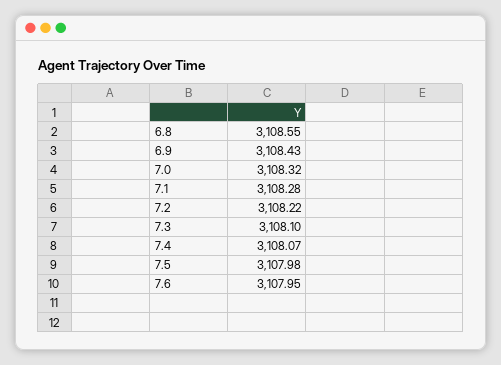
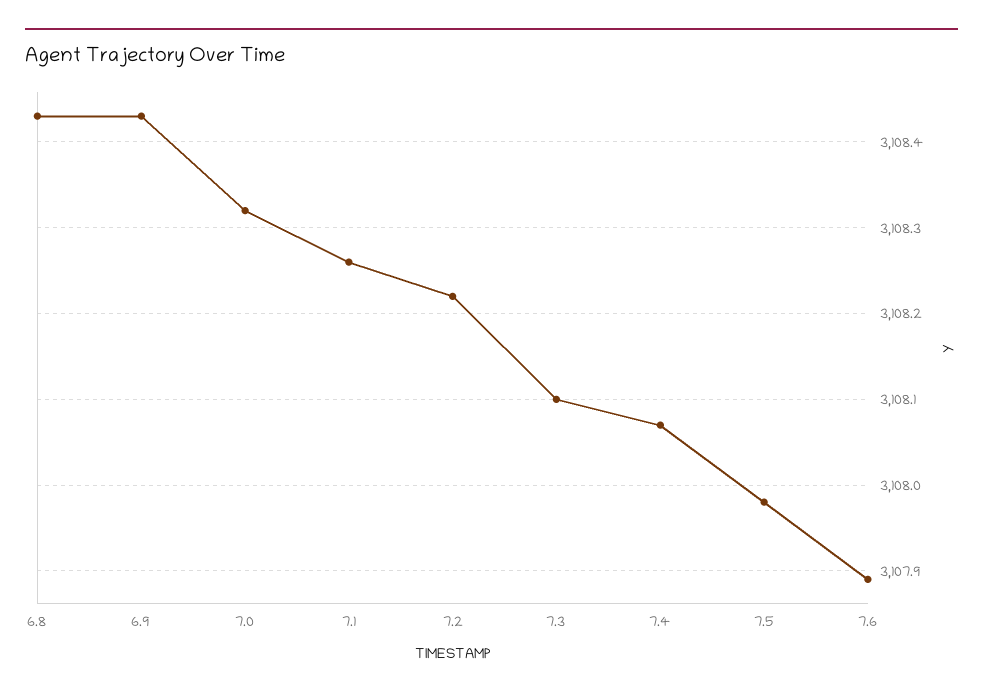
6.8: 3108.55 -> 3108.43
7.1: 3108.28 -> 3108.26
7.6: 3107.95 -> 3107.89

